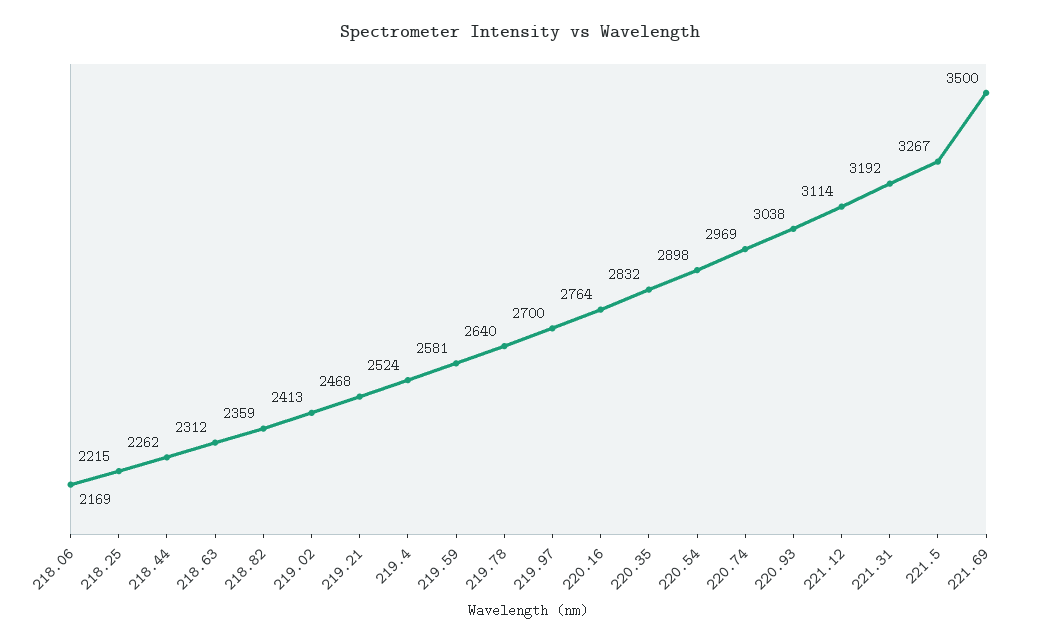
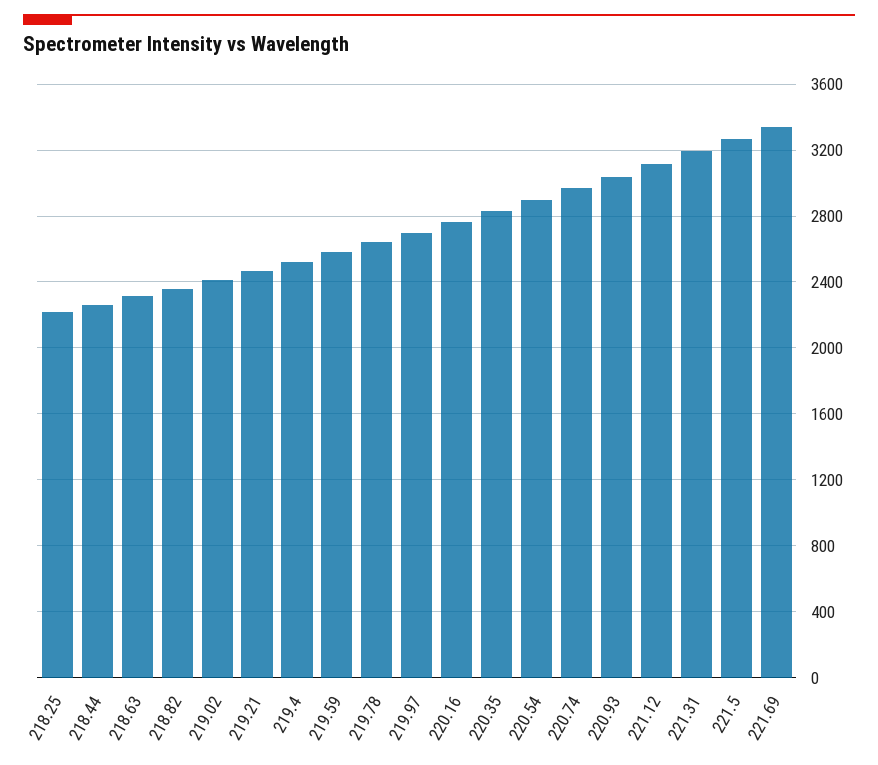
218.06: 2169 -> none
221.69: 3500 -> 3350

